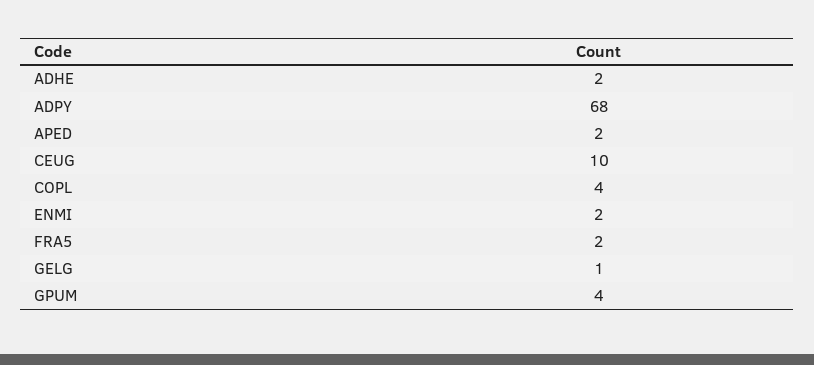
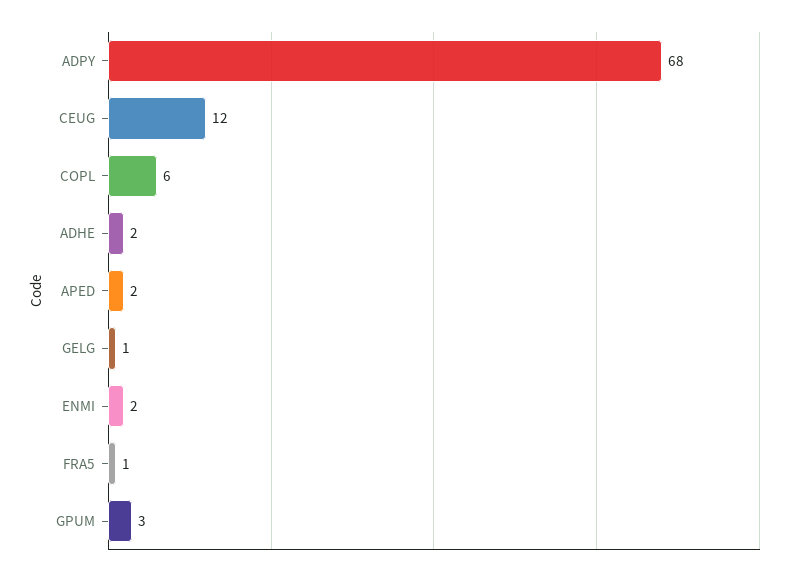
CEUG: 10 -> 12
COPL: 4 -> 6
FRA5: 2 -> 1
GPUM: 4 -> 3

